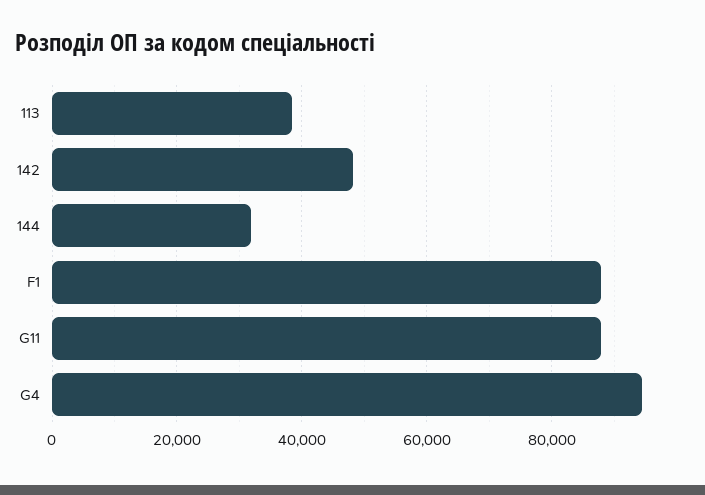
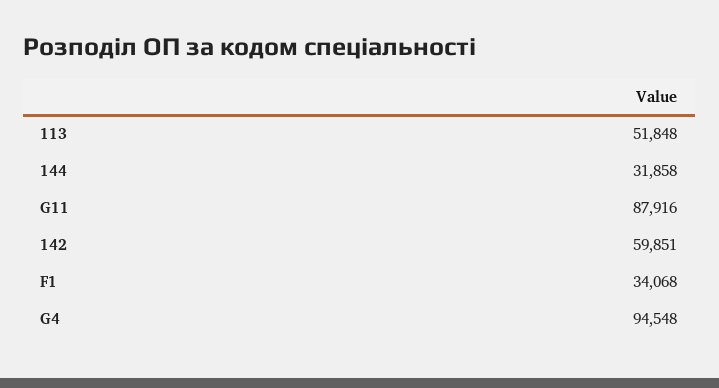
113: 38000 -> 51848
142: 48000 -> 59851
F1: 88000 -> 34068

